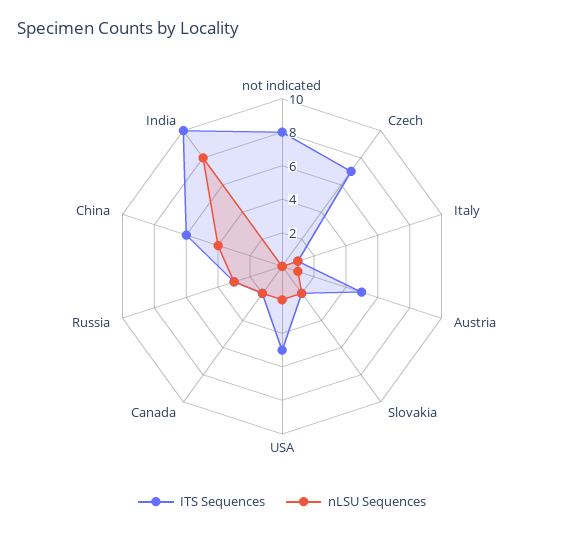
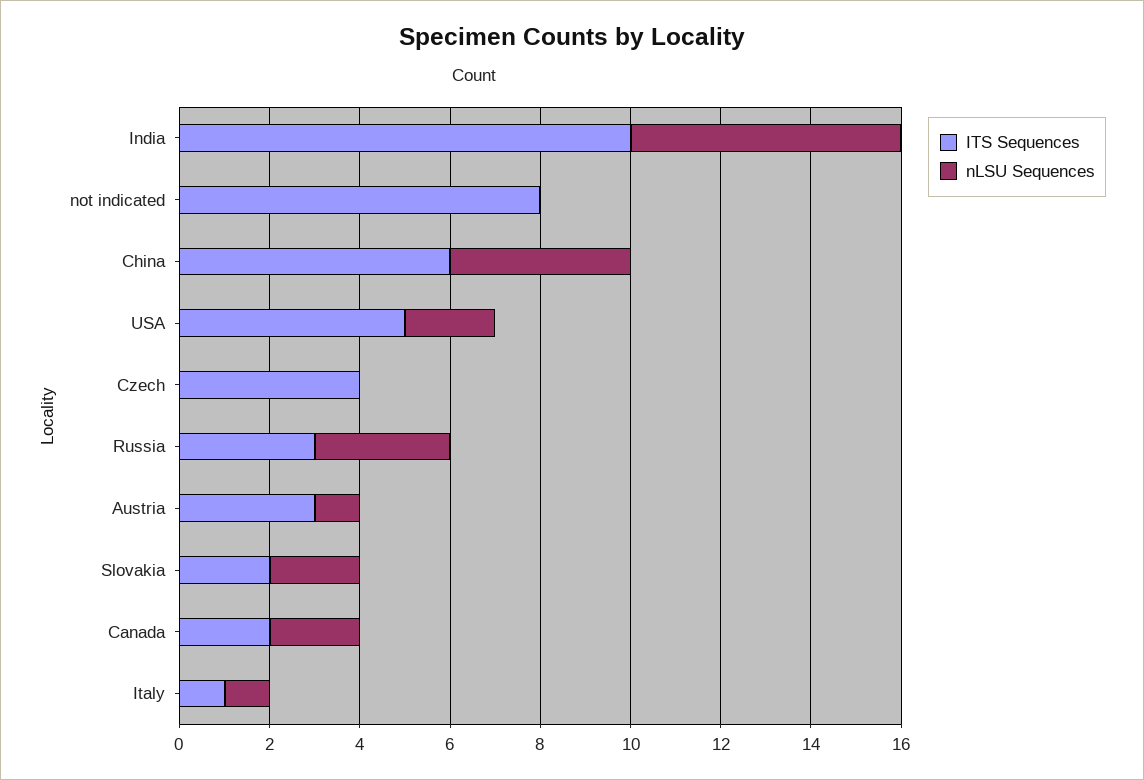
ITS Sequences, Czech: 7 -> 4
ITS Sequences, Austria: 5 -> 3
nLSU Sequences, India: 8 -> 6

